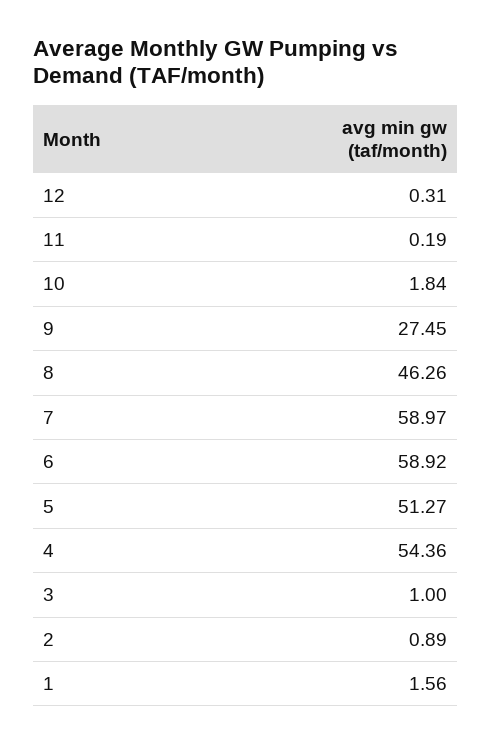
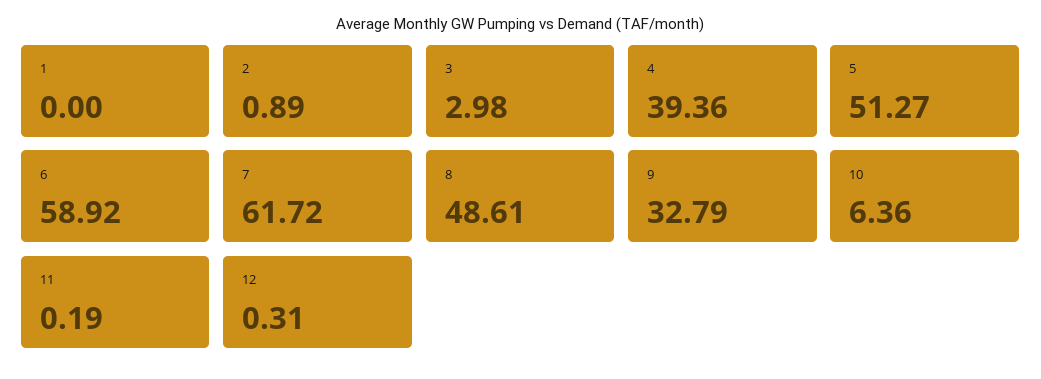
10: 1.84 -> 6.36
9: 27.45 -> 32.79
8: 46.26 -> 48.61
7: 58.97 -> 61.72
4: 54.36 -> 39.36
3: 1 -> 2.98
1: 1.56 -> 0

